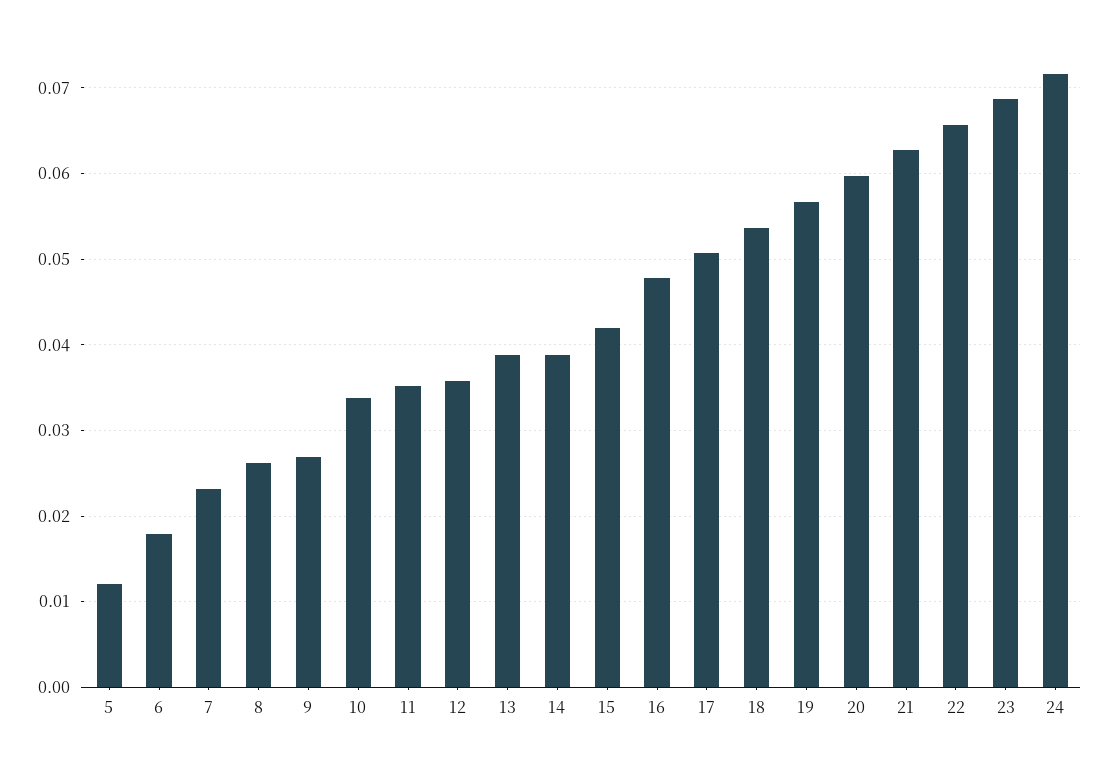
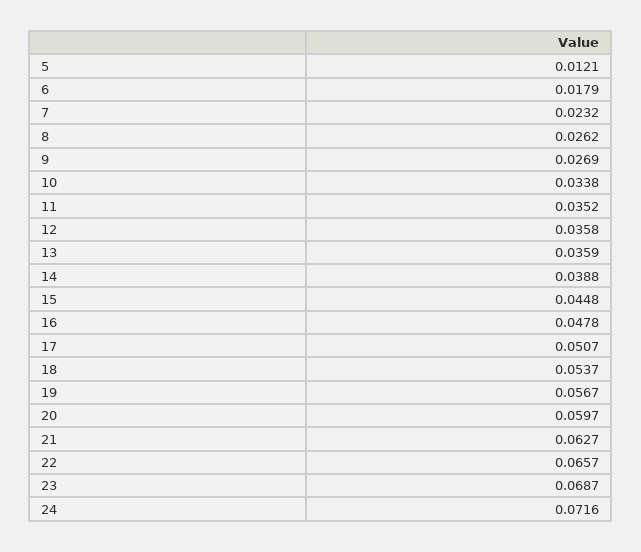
13: 0.039 -> 0.0359
15: 0.042 -> 0.0448

